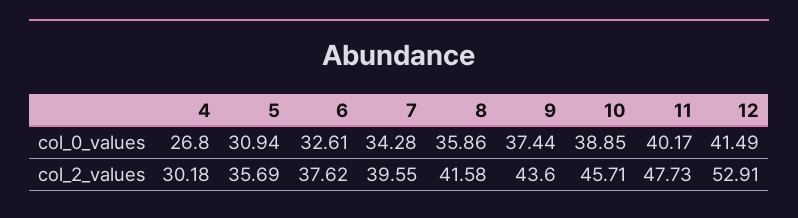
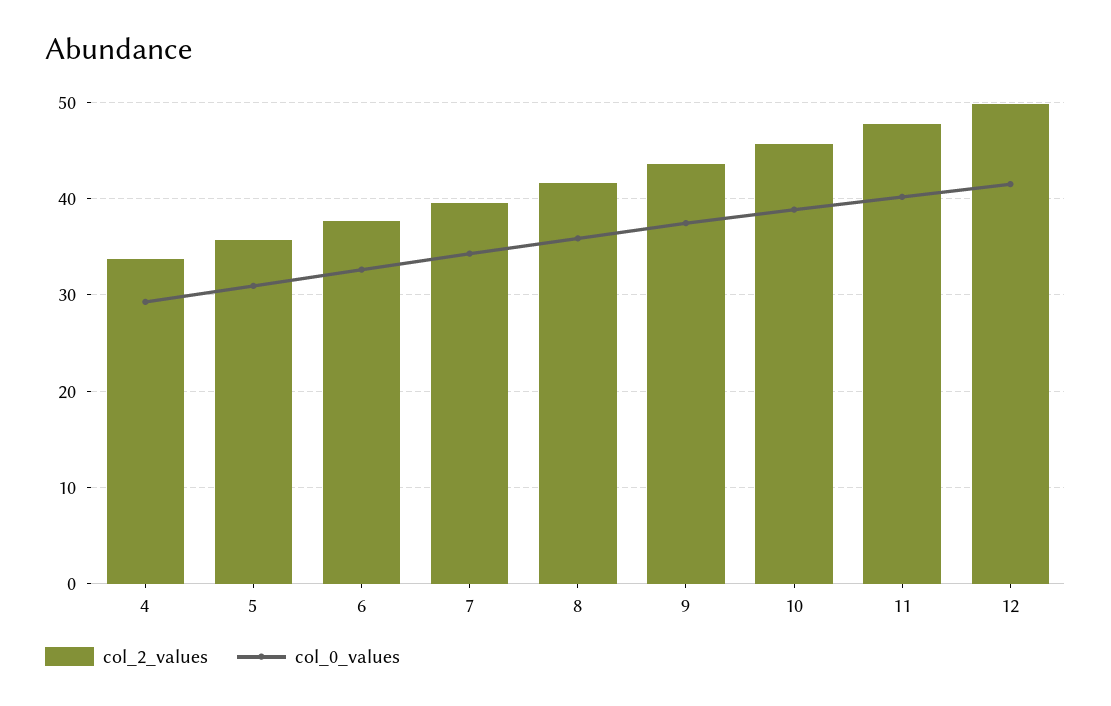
col_0_values, 4: 26.8 -> 29
col_2_values, 4: 30.18 -> 34
col_2_values, 12: 52.91 -> 50

